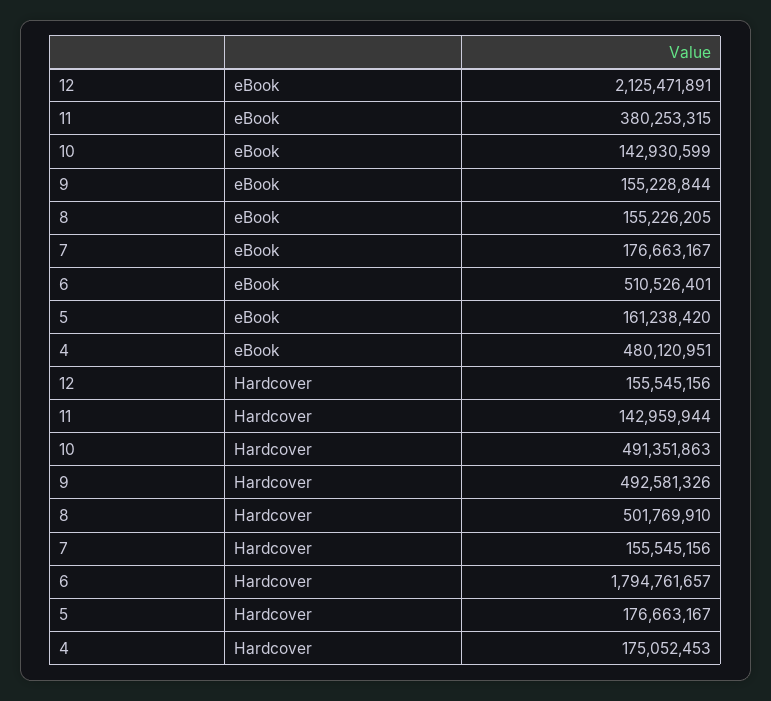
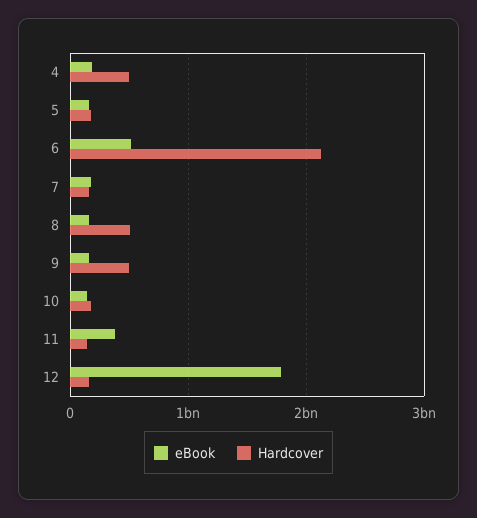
eBook, 12: 2125471891 -> 1800000000
eBook, 4: 480120951 -> 200000000
Hardcover, 10: 491351863 -> 200000000
Hardcover, 6: 1794761657 -> 2100000000
Hardcover, 4: 175052453 -> 500000000

